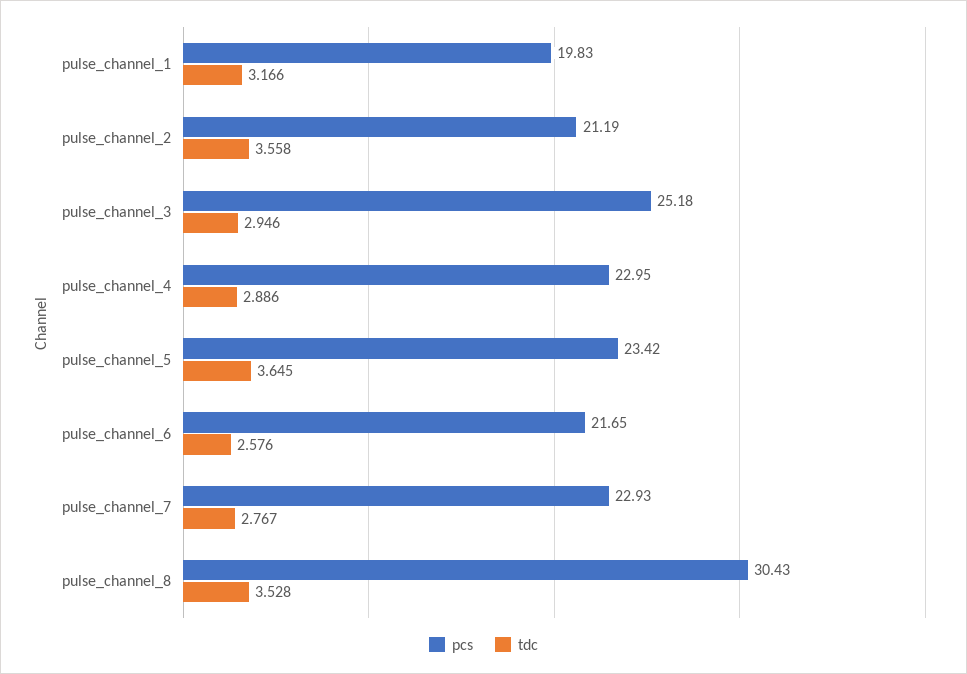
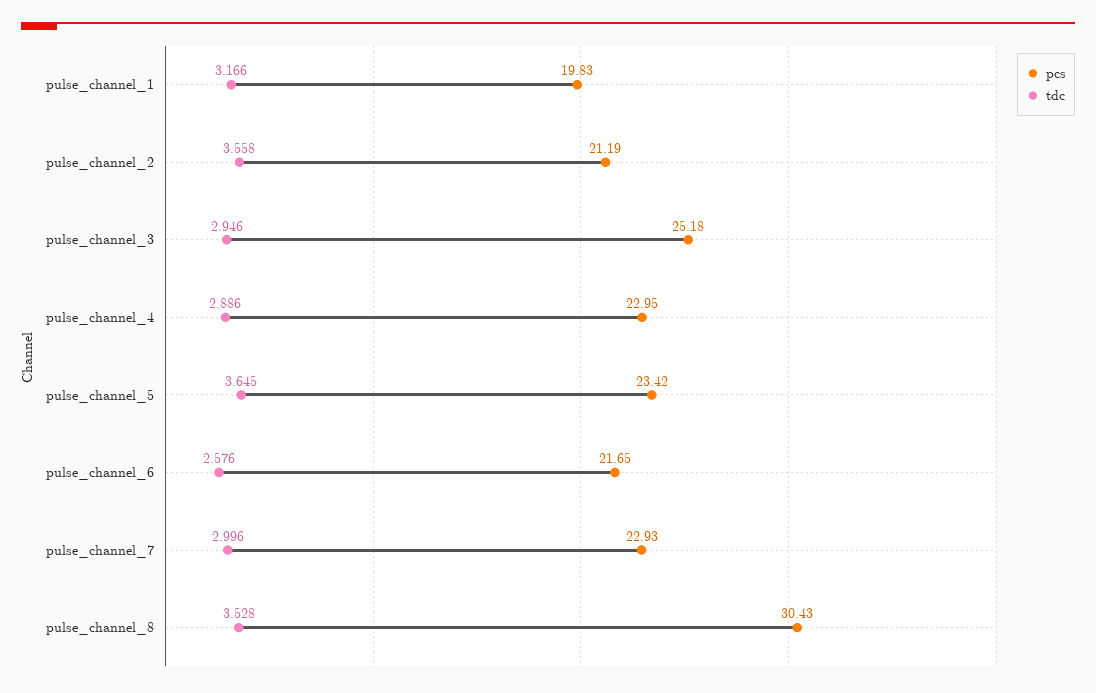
tdc, pulse_channel_7: 2.767 -> 2.996

